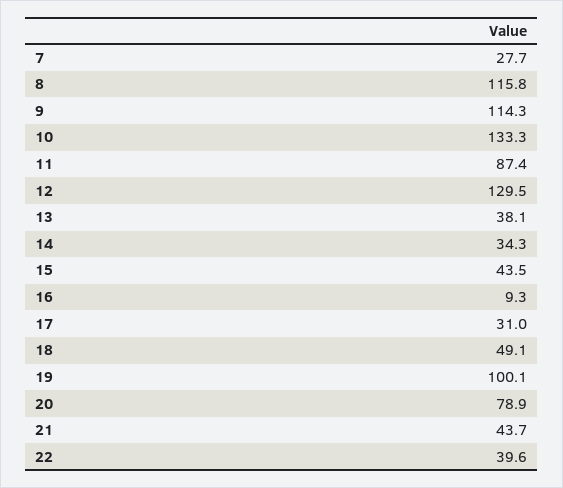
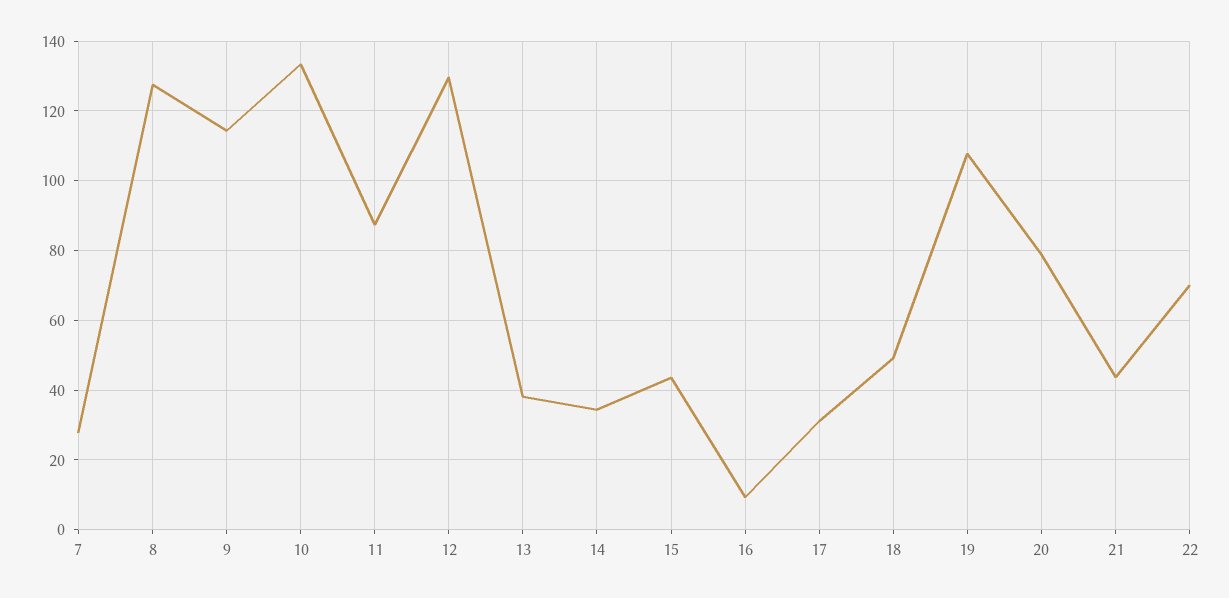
8: 115.8 -> 128
19: 100.1 -> 108
22: 39.6 -> 70

